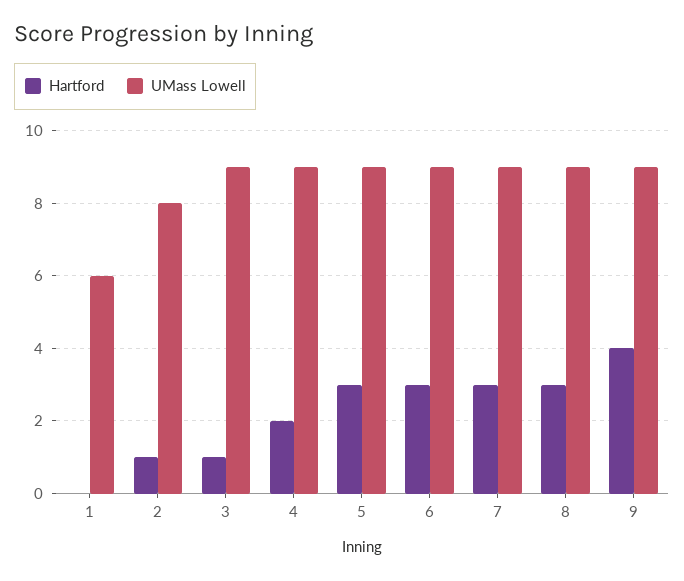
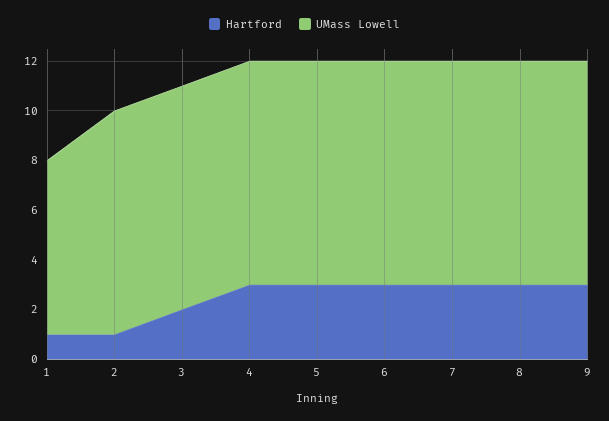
Hartford, 1: 0 -> 1
UMass Lowell, 1: 6 -> 7
UMass Lowell, 2: 8 -> 9
Hartford, 3: 1 -> 2
Hartford, 4: 2 -> 3
Hartford, 9: 4 -> 3

